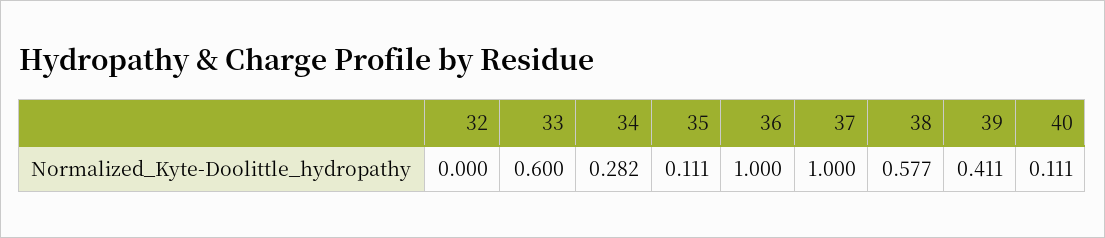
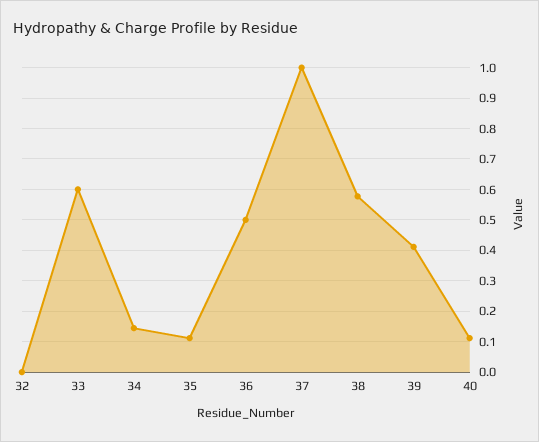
34: 0.282 -> 0.14
36: 1 -> 0.5

